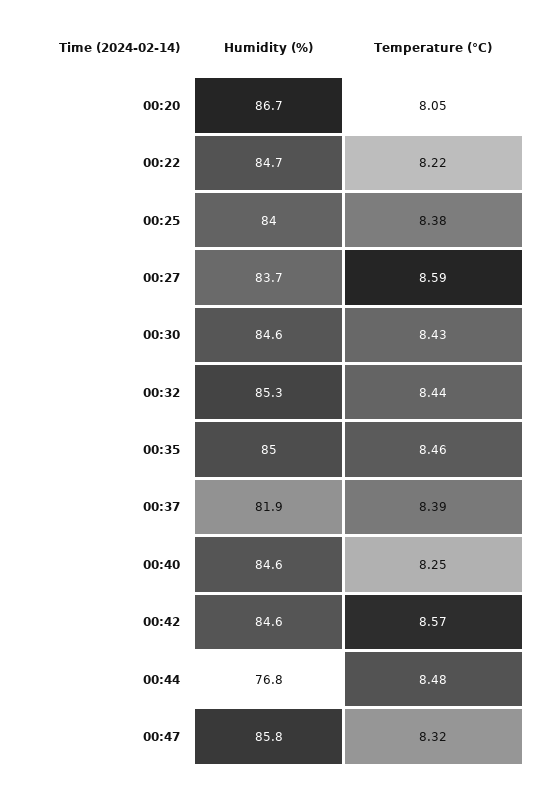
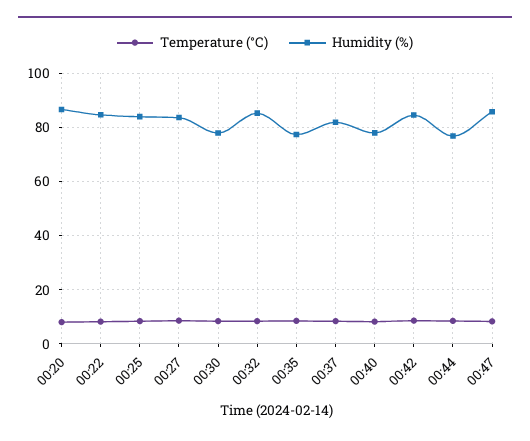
Humidity (%), 00:30: 84.6 -> 77.5
Humidity (%), 00:35: 85 -> 77.5
Humidity (%), 00:40: 84.6 -> 77.5

